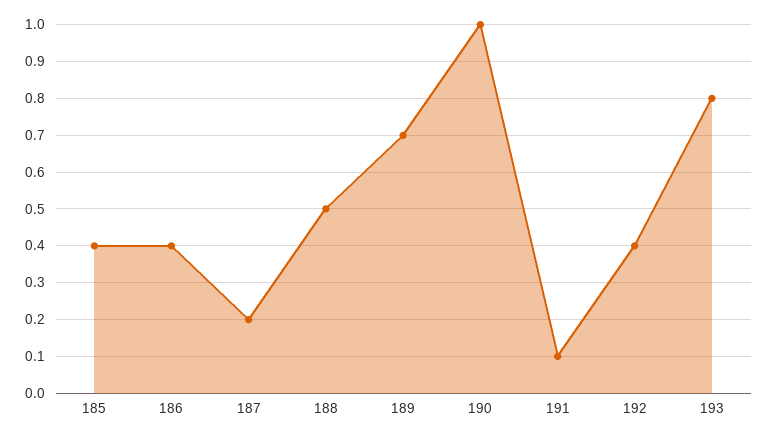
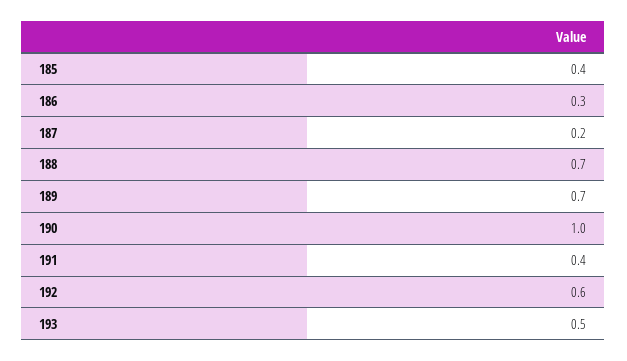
186: 0.4 -> 0.3
188: 0.5 -> 0.7
191: 0.1 -> 0.4
192: 0.4 -> 0.6
193: 0.8 -> 0.5

